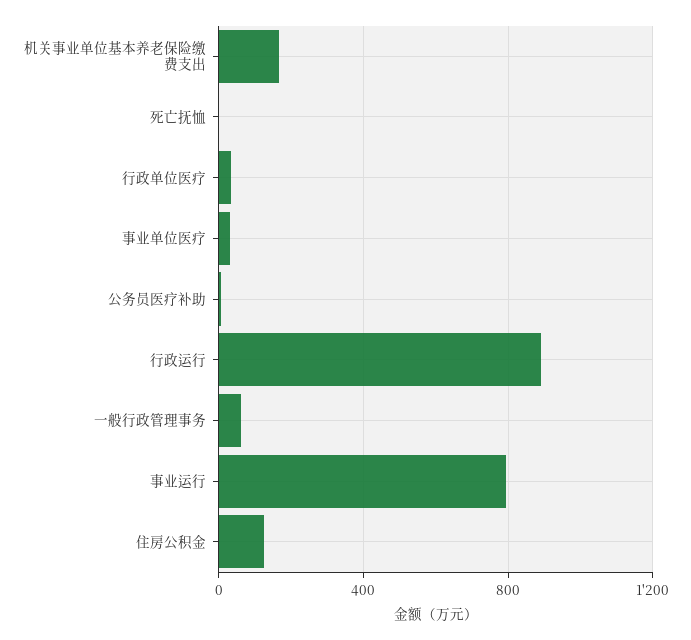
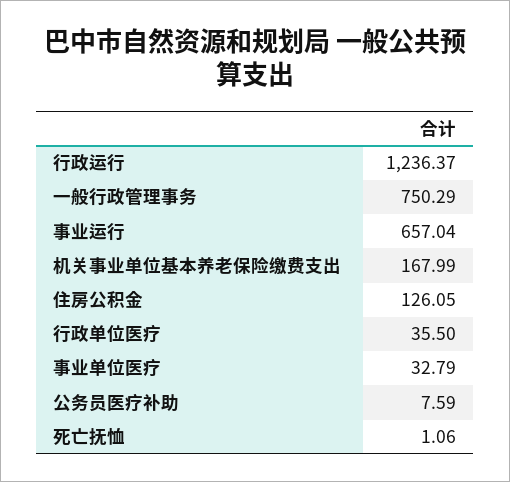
行政运行: 900 -> 1236.37
一般行政管理事务: 50 -> 750.29
事业运行: 800 -> 657.04

